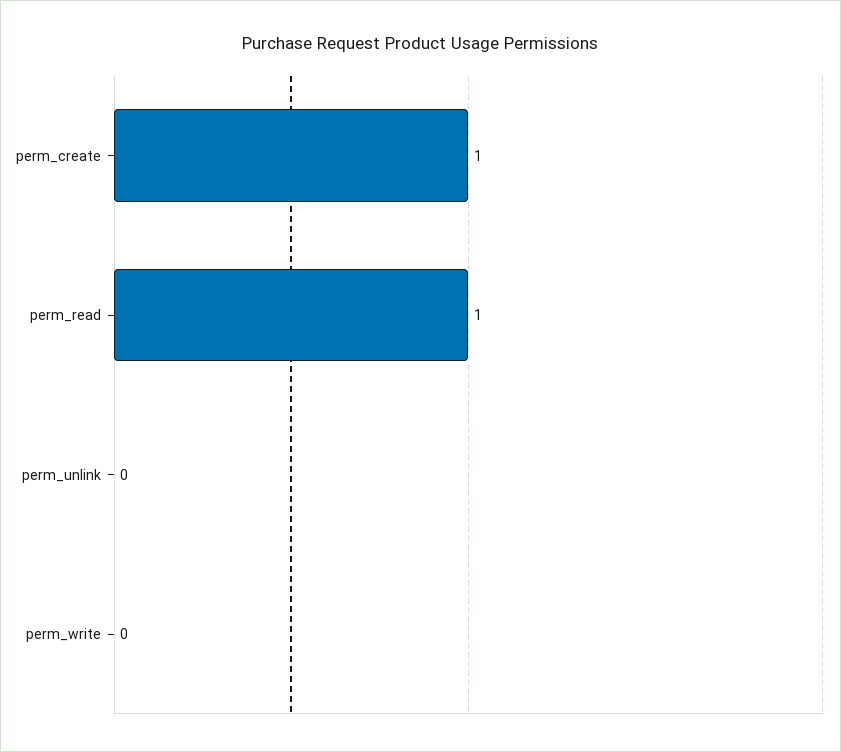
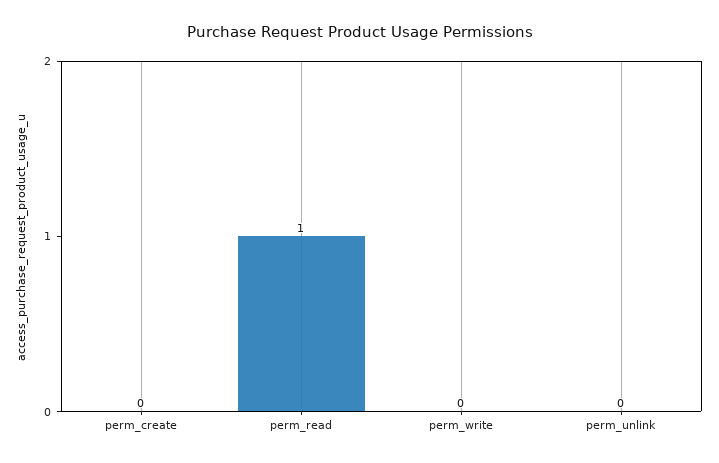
perm_create: 1 -> 0

